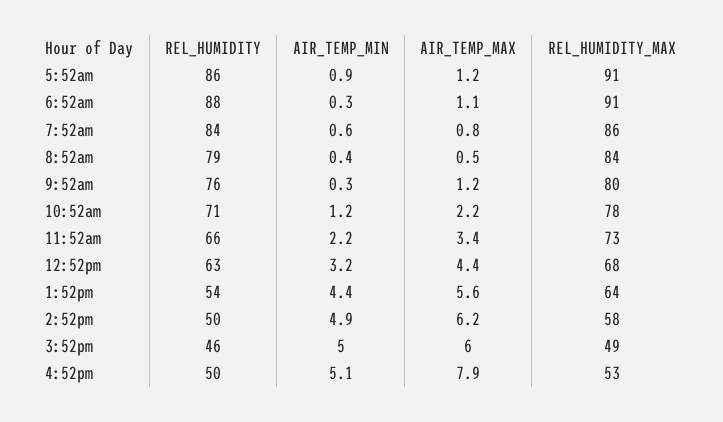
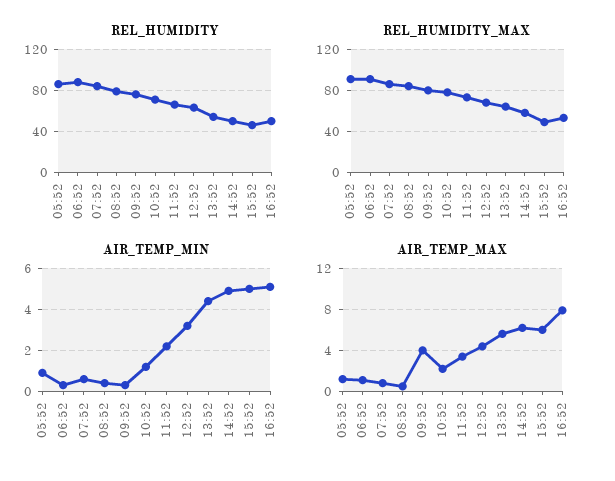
AIR_TEMP_MAX, 9:52am: 1.2 -> 4

